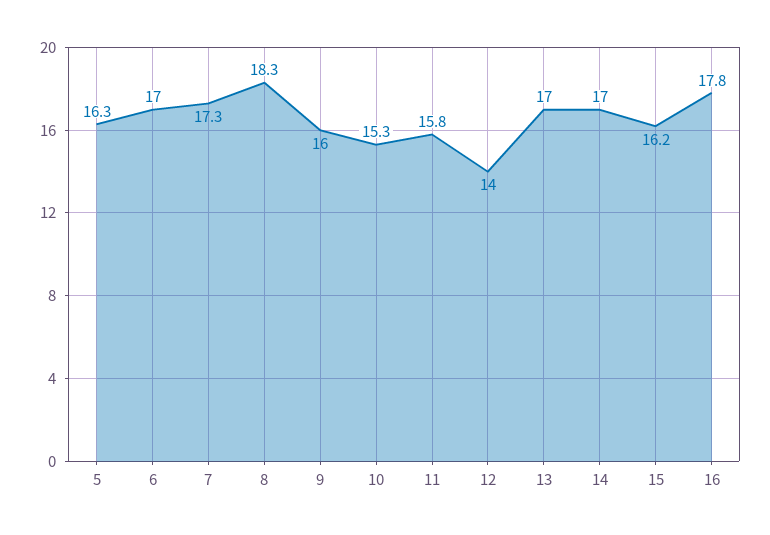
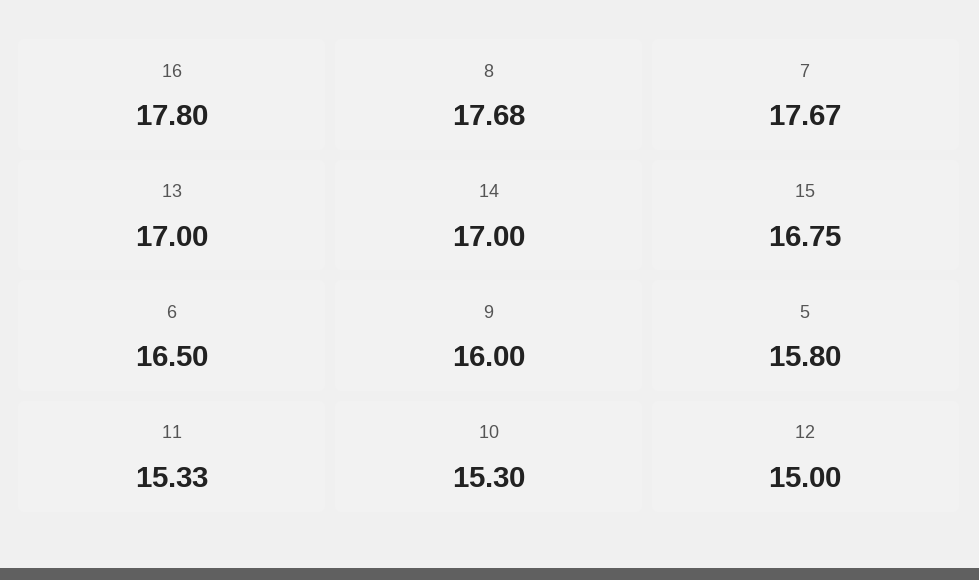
5: 16.3 -> 15.8
6: 17 -> 16.5
7: 17.3 -> 17.67
8: 18.3 -> 17.68
11: 15.8 -> 15.33
12: 14 -> 15
15: 16.2 -> 16.75

